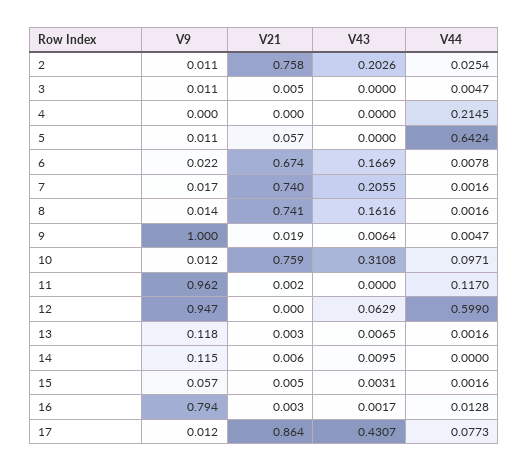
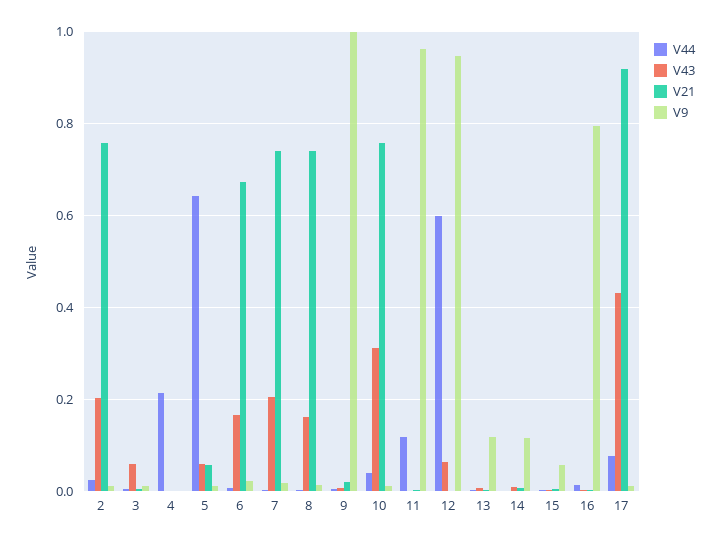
V43, 3: 0 -> 0.06
V43, 5: 0 -> 0.06
V44, 10: 0.0971 -> 0.04
V21, 17: 0.864 -> 0.92

